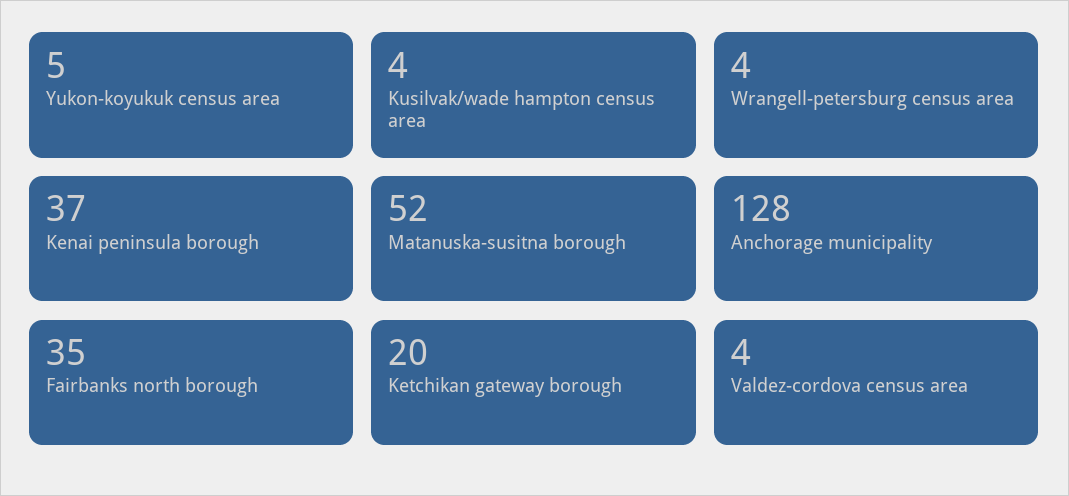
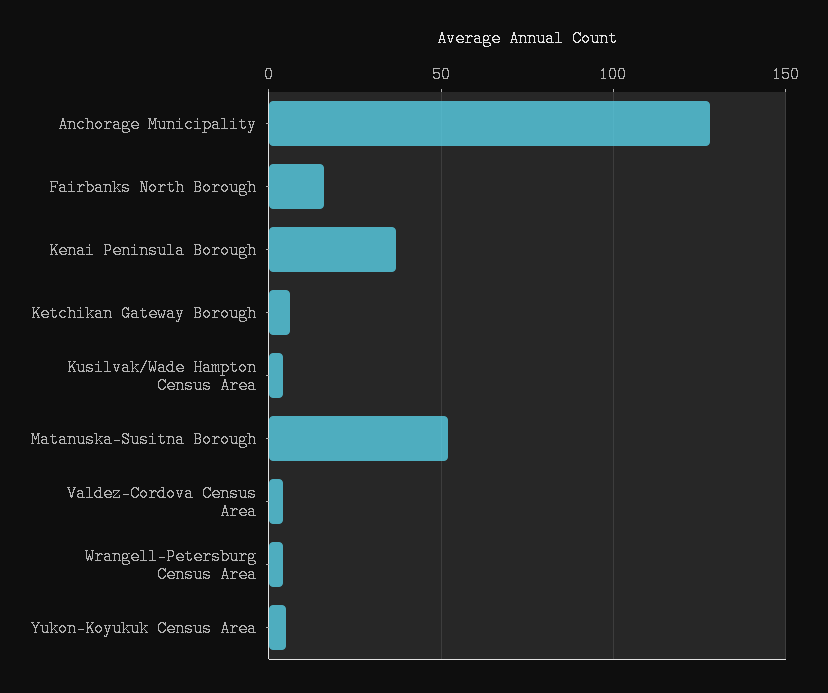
Fairbanks north borough: 35 -> 15
Ketchikan gateway borough: 20 -> 5

